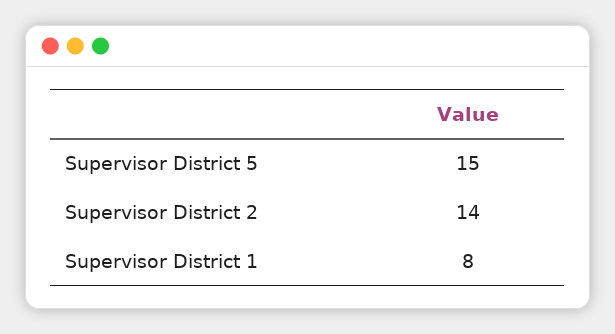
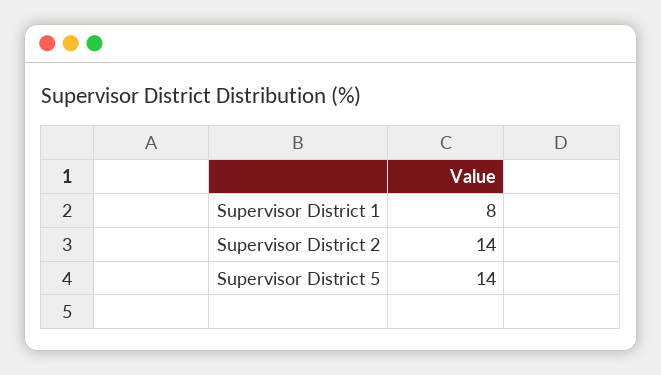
Supervisor District 5: 15 -> 14

